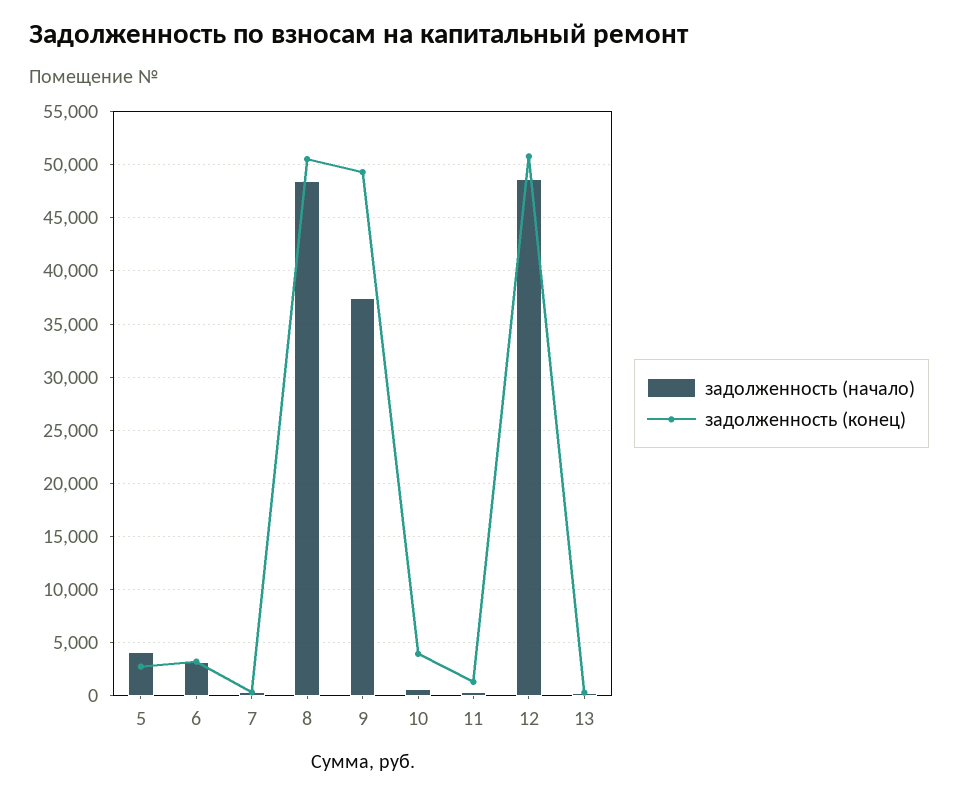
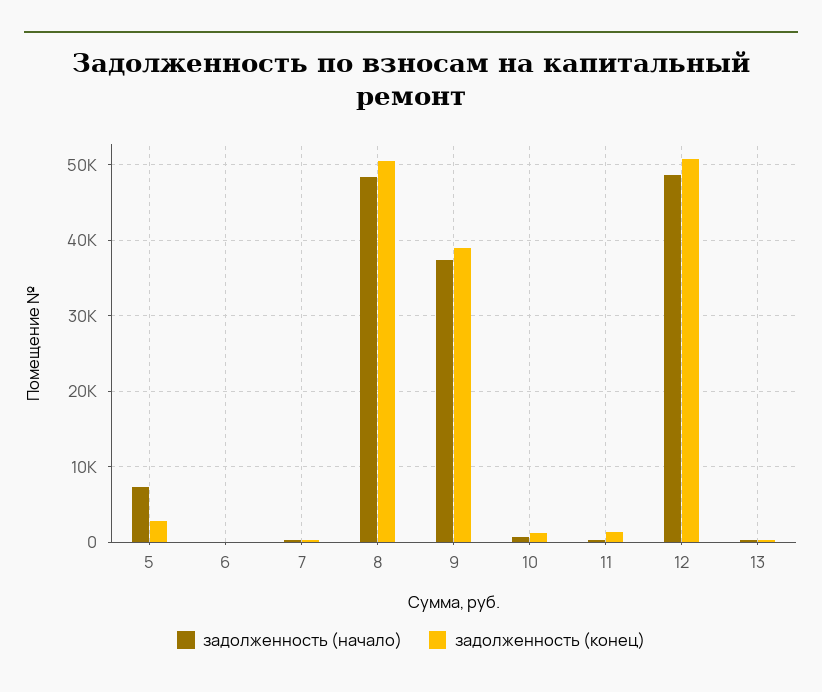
задолженность (начало), 5: 4000 -> 7000
задолженность (начало), 6: 3000 -> 0
задолженность (конец), 6: 3000 -> 0
задолженность (конец), 9: 49000 -> 39000
задолженность (конец), 10: 4000 -> 1000

